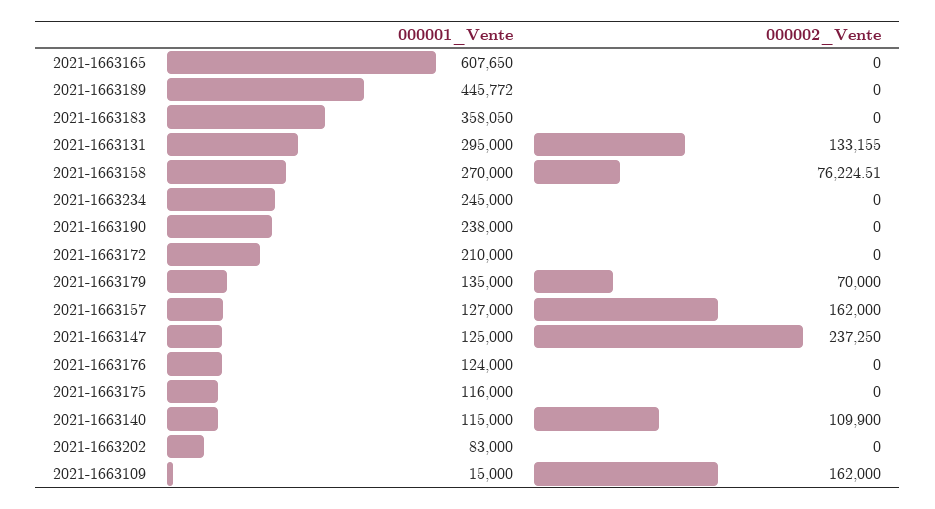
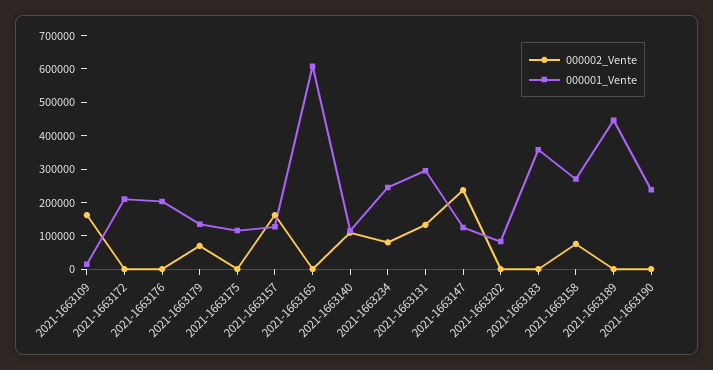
000002_Vente, 2021-1663234: 0 -> 75000
000001_Vente, 2021-1663176: 124000 -> 200000

